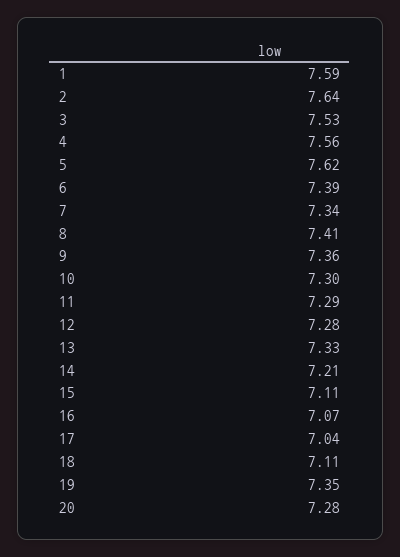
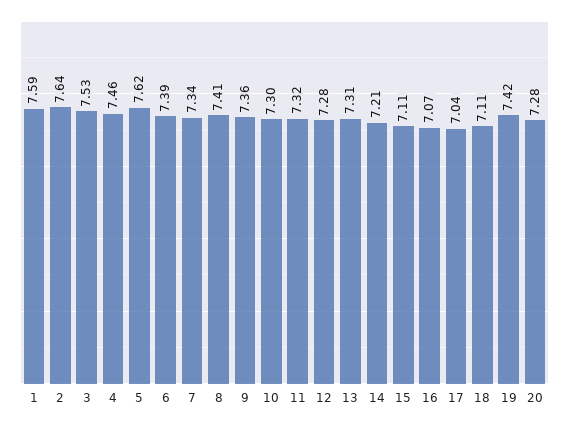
4: 7.56 -> 7.46
11: 7.29 -> 7.32
13: 7.33 -> 7.31
19: 7.35 -> 7.42

